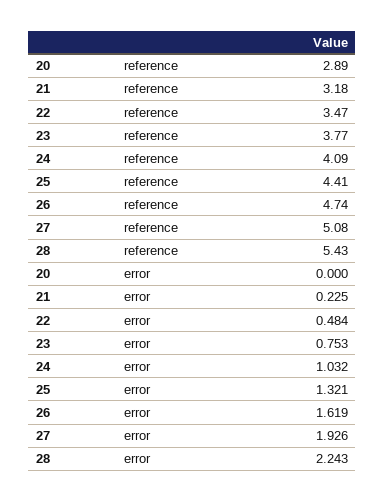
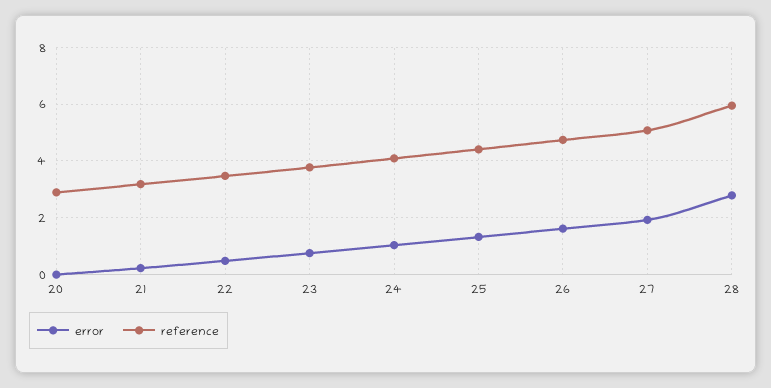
reference, 28: 5.43 -> 6
error, 28: 2.243 -> 2.75

